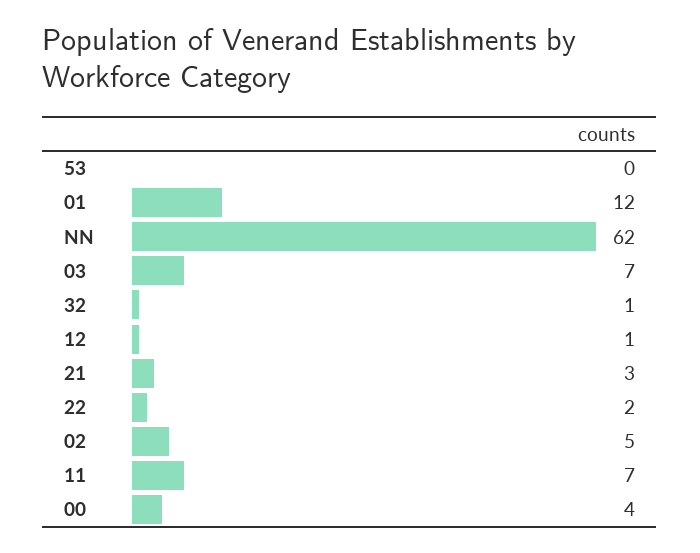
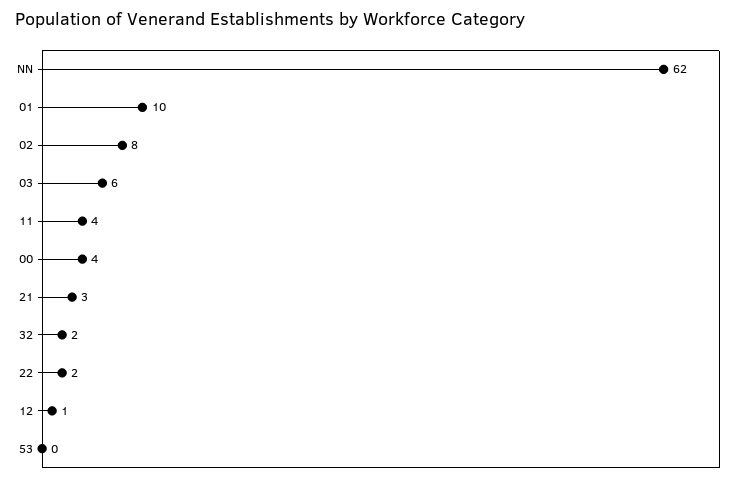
01: 12 -> 10
03: 7 -> 6
32: 1 -> 2
02: 5 -> 8
11: 7 -> 4

